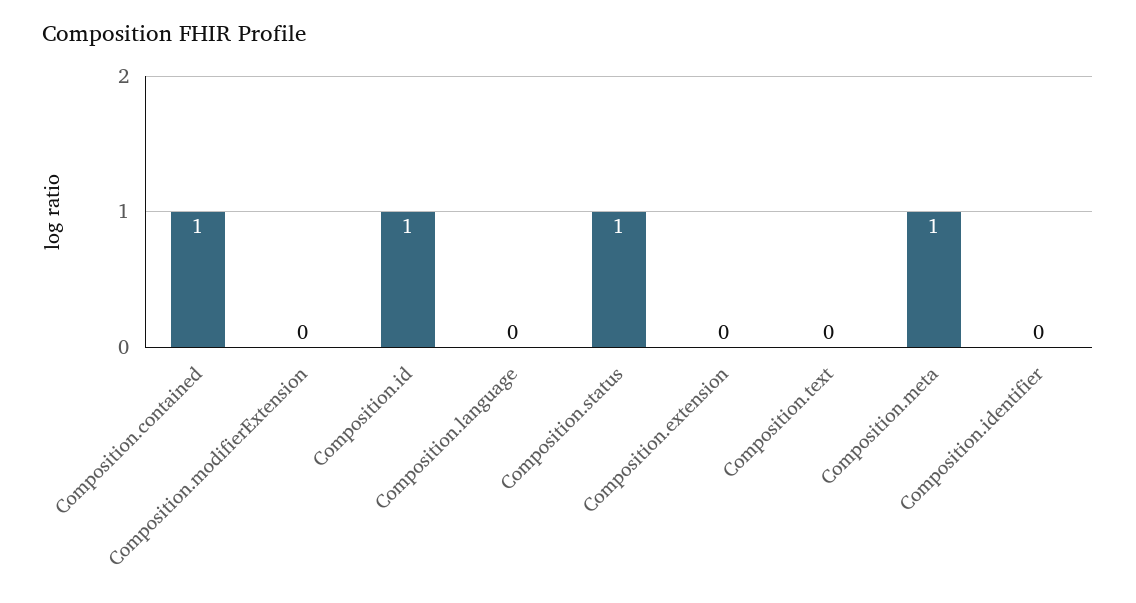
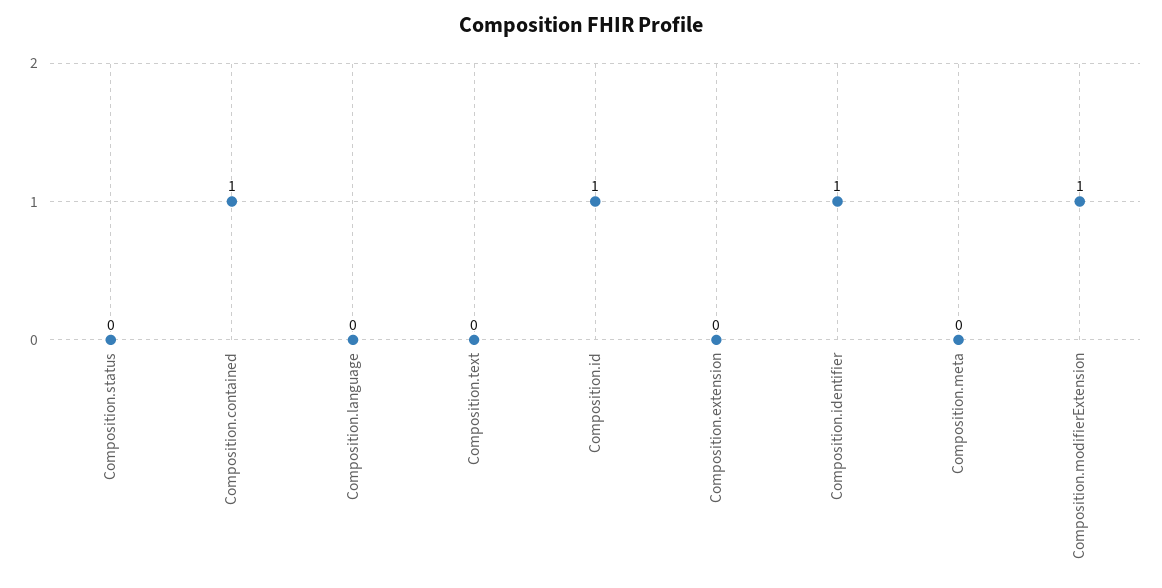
Composition.modifierExtension: 0 -> 1
Composition.status: 1 -> 0
Composition.meta: 1 -> 0
Composition.identifier: 0 -> 1

